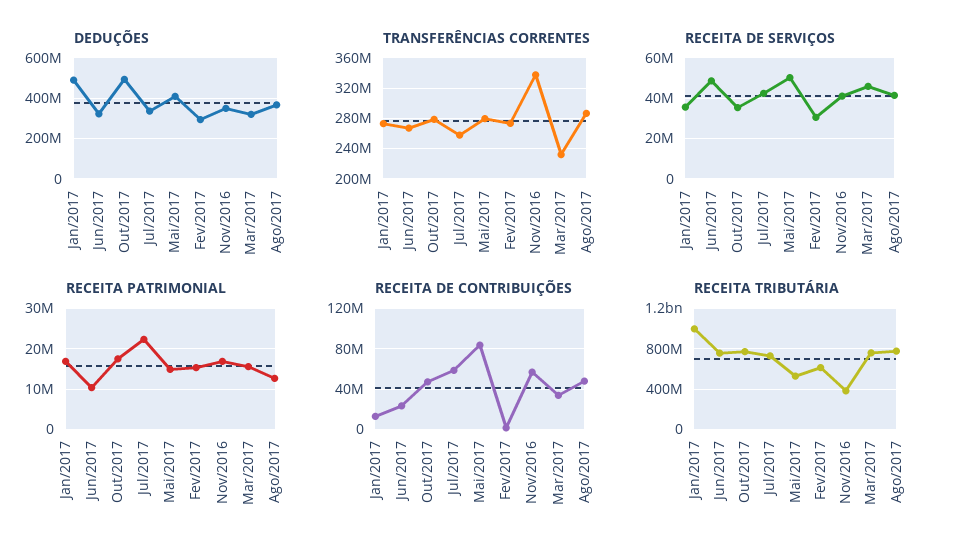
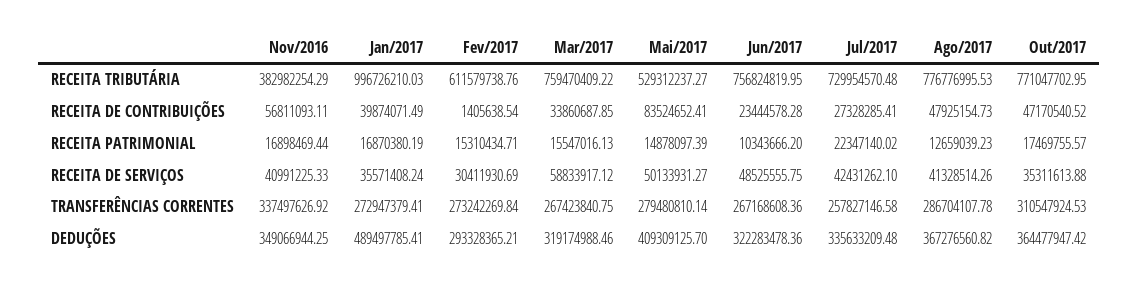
DEDUÇÕES, Out/2017: 500000000 -> 364477947.42
TRANSFERÊNCIAS CORRENTES, Out/2017: 280000000 -> 310547924.53
TRANSFERÊNCIAS CORRENTES, Mar/2017: 230000000 -> 267423840.75
RECEITA DE SERVIÇOS, Mar/2017: 45000000 -> 58833917.12
RECEITA DE CONTRIBUIÇÕES, Jan/2017: 10000000 -> 39874071.49
RECEITA DE CONTRIBUIÇÕES, Jul/2017: 60000000 -> 27328285.41

